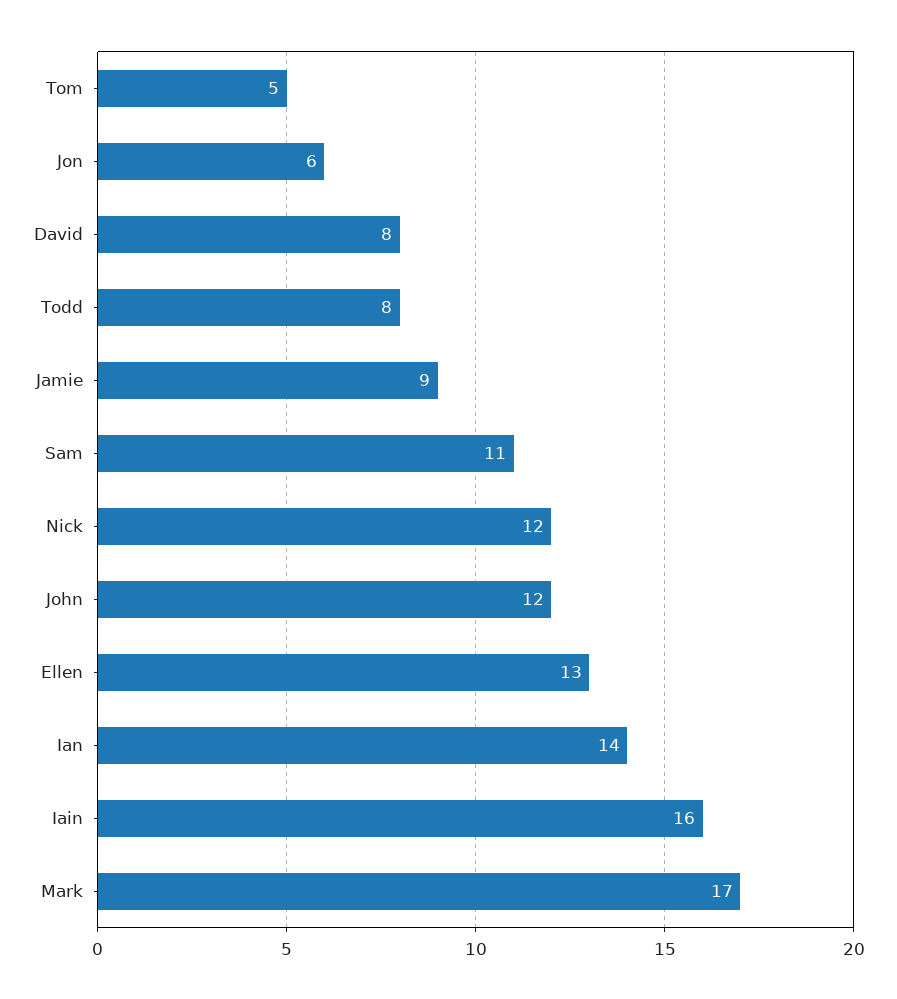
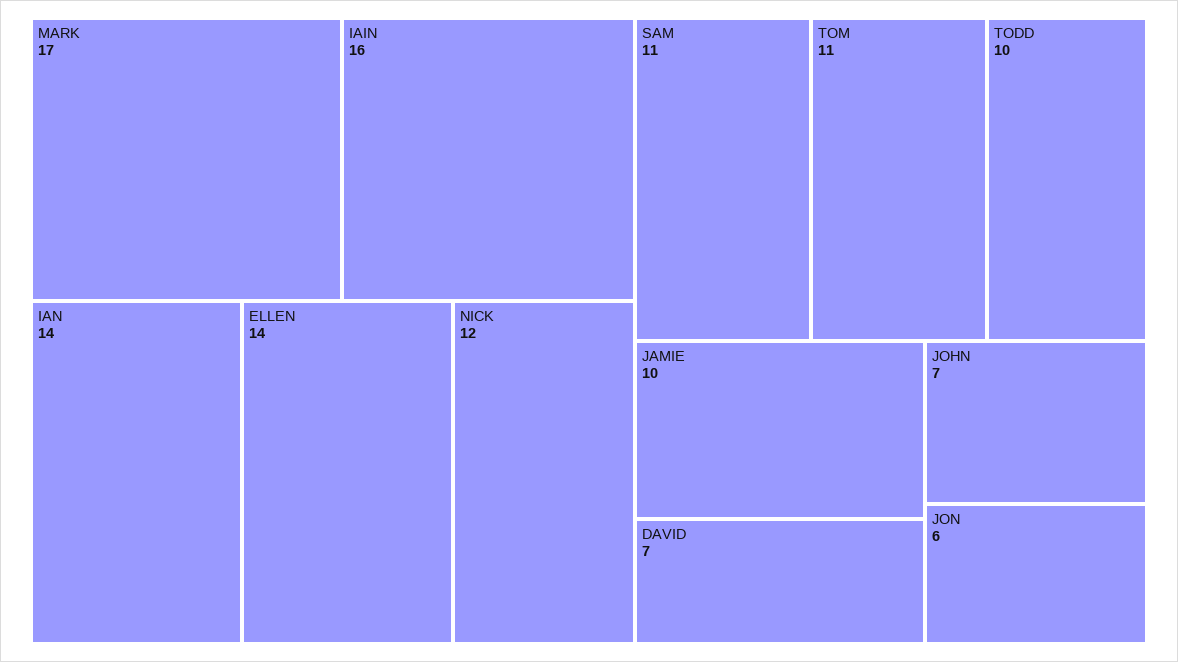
Tom: 5 -> 11
David: 8 -> 7
Todd: 8 -> 10
Jamie: 9 -> 10
John: 12 -> 7
Ellen: 13 -> 14

